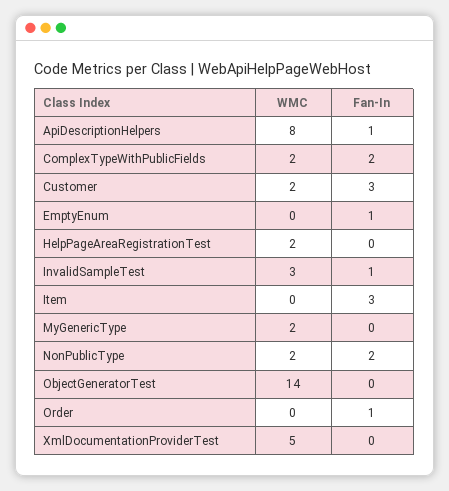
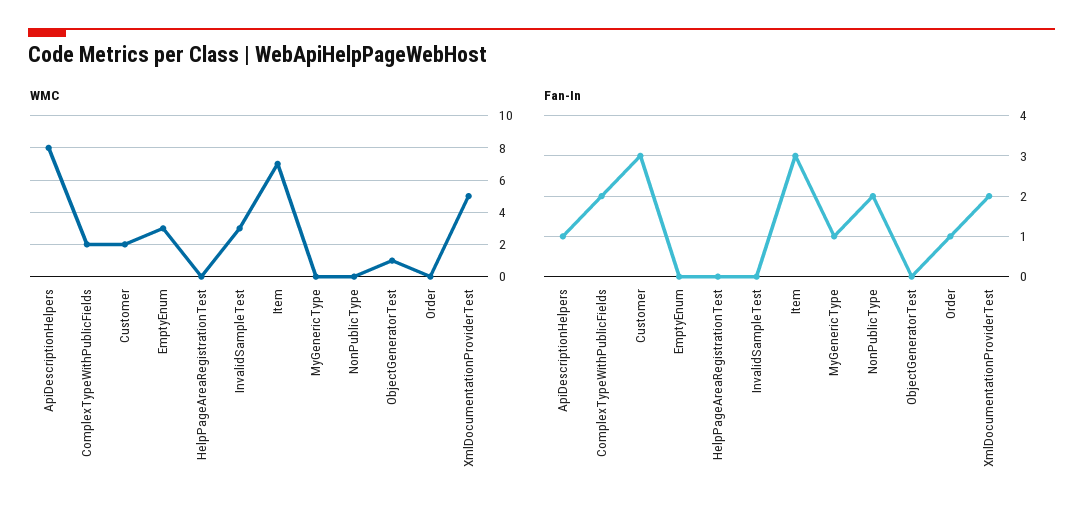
WMC, EmptyEnum: 0 -> 3
Fan-In, EmptyEnum: 1 -> 0
WMC, HelpPageAreaRegistrationTest: 2 -> 0
Fan-In, InvalidSampleTest: 1 -> 0
WMC, Item: 0 -> 7
WMC, MyGenericType: 2 -> 0
Fan-In, MyGenericType: 0 -> 1
WMC, NonPublicType: 2 -> 0
WMC, ObjectGeneratorTest: 14 -> 1
Fan-In, XmlDocumentationProviderTest: 0 -> 2

